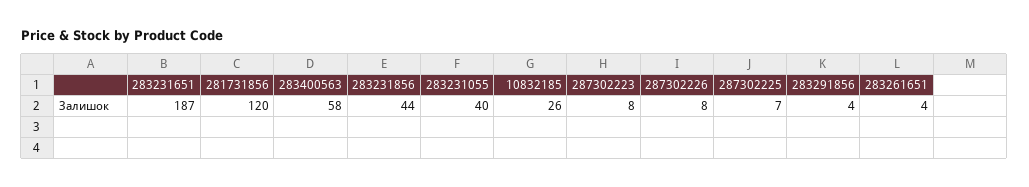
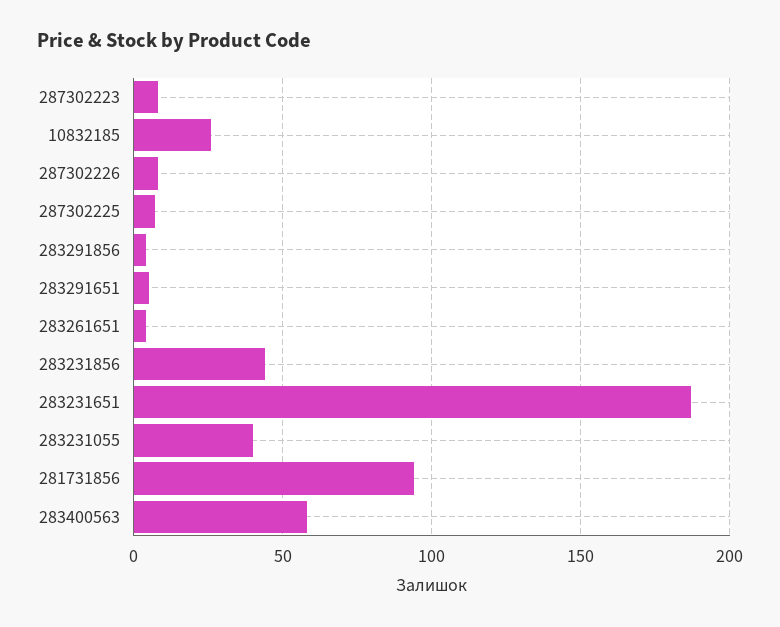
281731856: 120 -> 95
283291651: none -> 5

